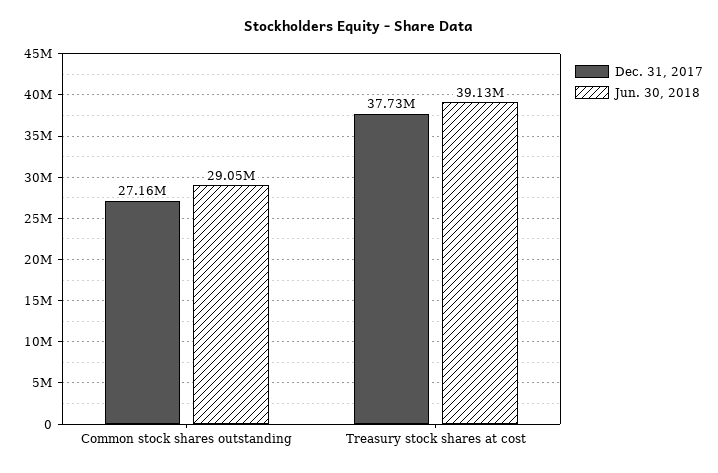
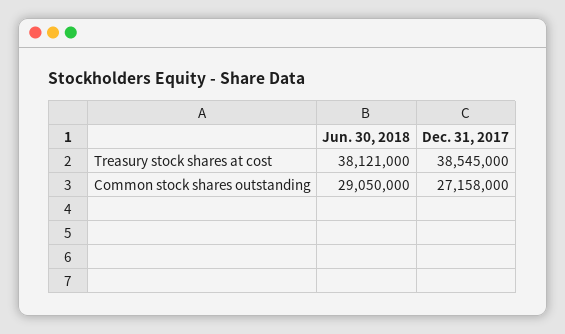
Dec. 31, 2017, Treasury stock shares at cost: 37730000 -> 38545000
Jun. 30, 2018, Treasury stock shares at cost: 39130000 -> 38121000

